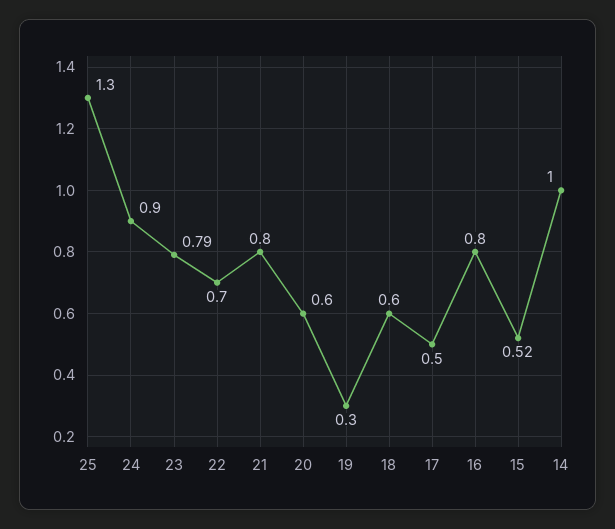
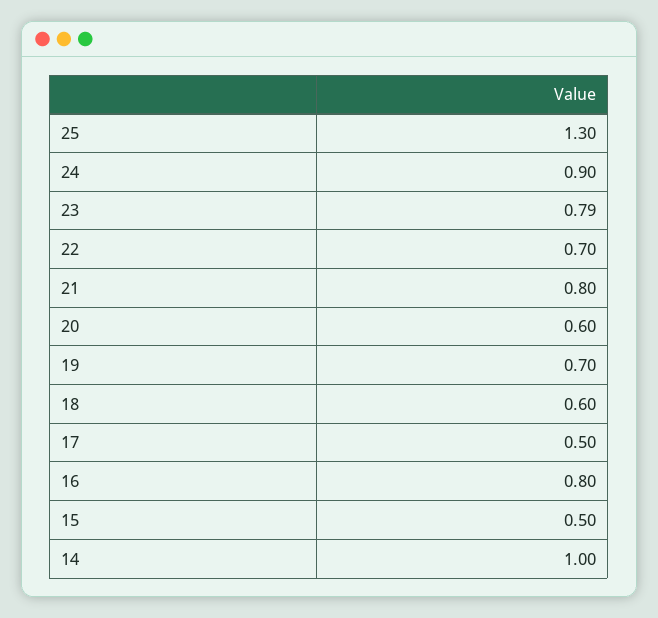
19: 0.3 -> 0.7
15: 0.52 -> 0.5

